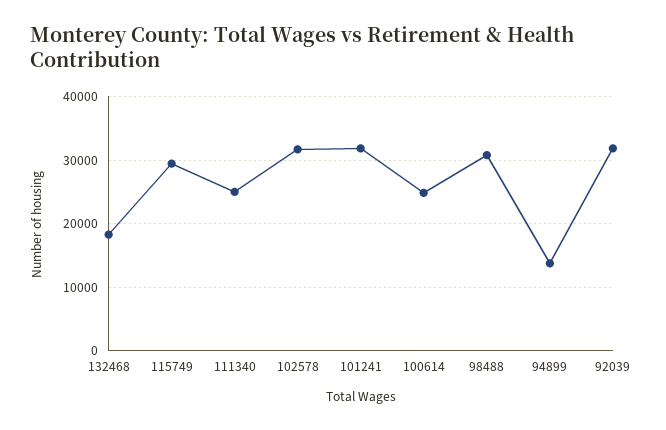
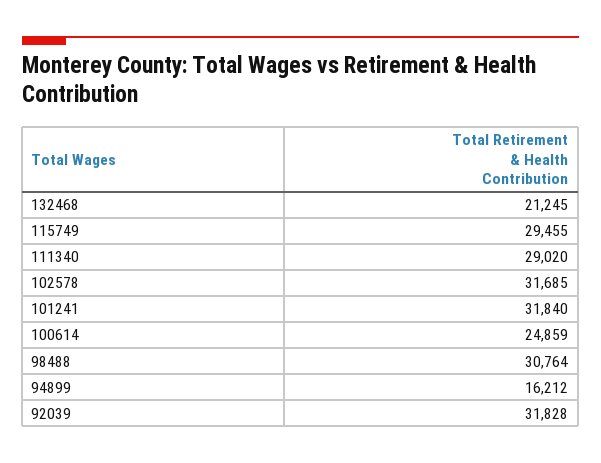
132468: 18000 -> 21245
111340: 25000 -> 29020
94899: 14000 -> 16212

